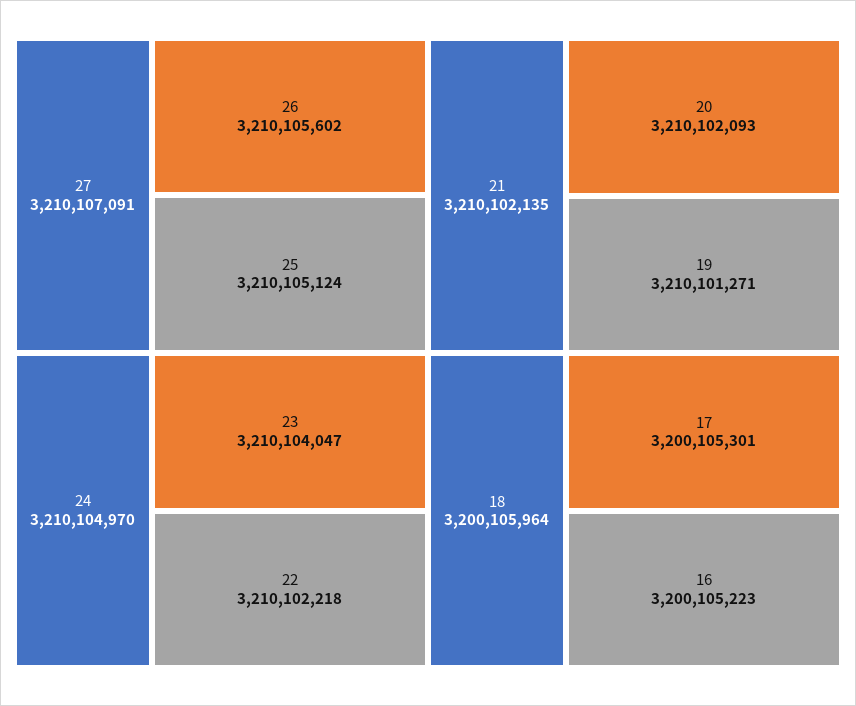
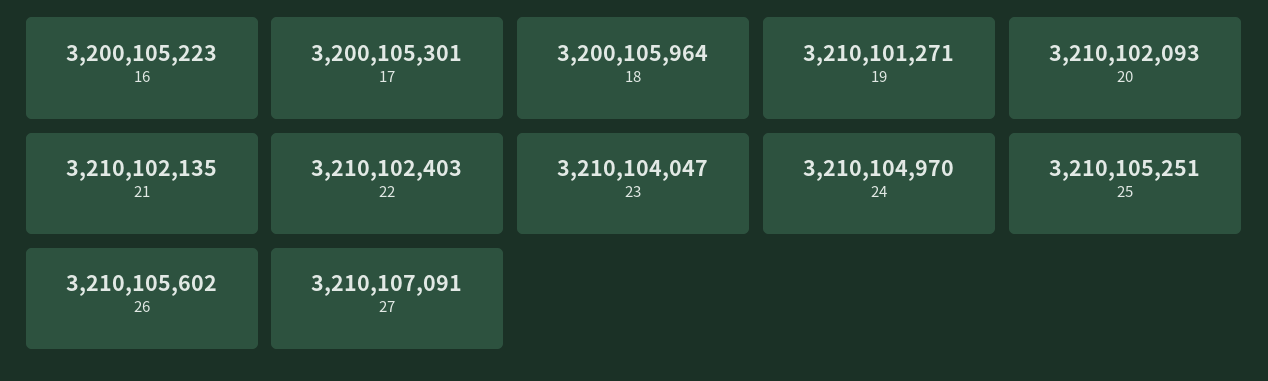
25: 3210105124 -> 3210105251
22: 3210102218 -> 3210102403

